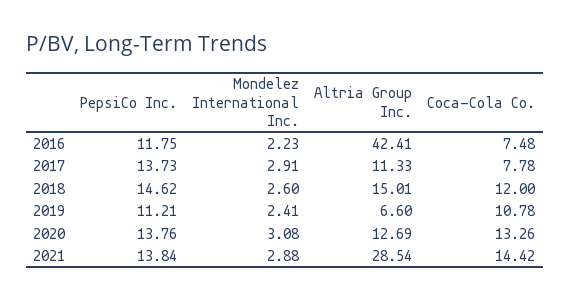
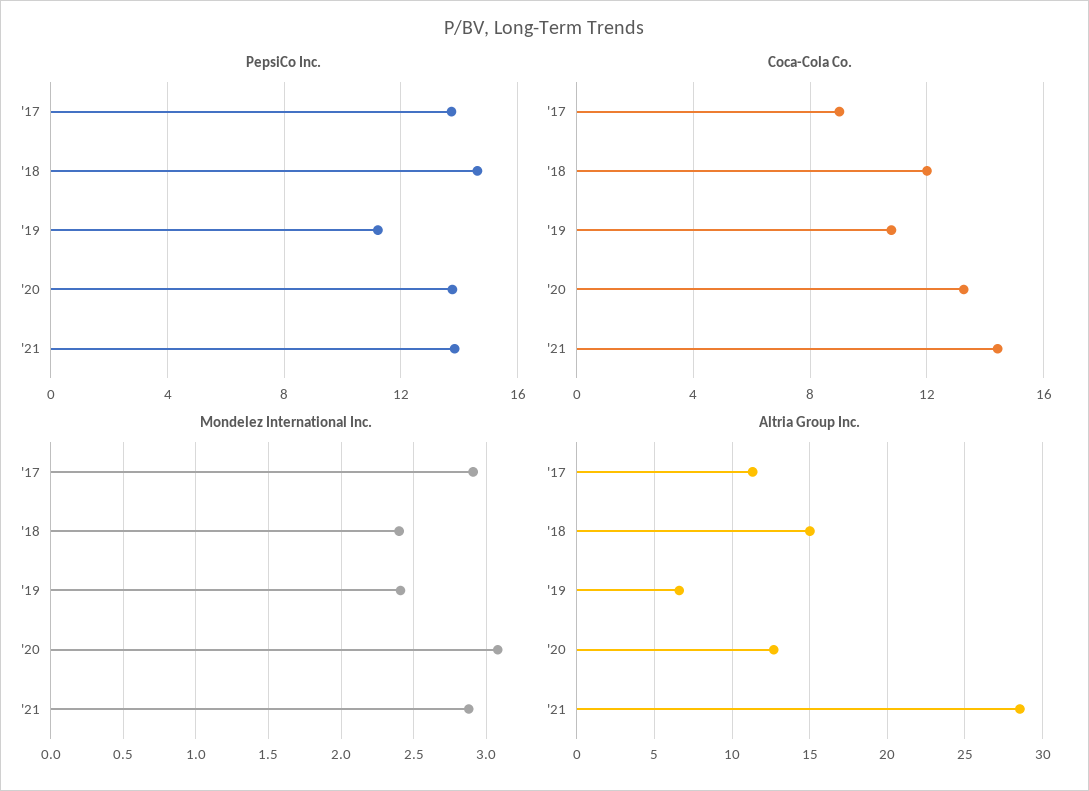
PepsiCo Inc., 2016: 11.75 -> none
Mondelez International Inc., 2016: 2.23 -> none
Altria Group Inc., 2016: 42.41 -> none
Coca-Cola Co., 2016: 7.48 -> none
Coca-Cola Co., 2017: 7.78 -> 9
Mondelez International Inc., 2018: 2.6 -> 2.4

